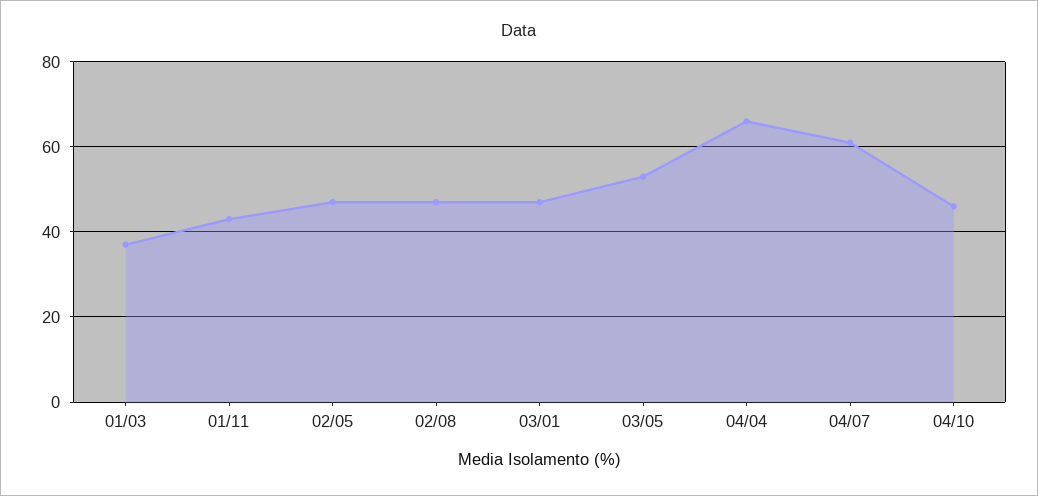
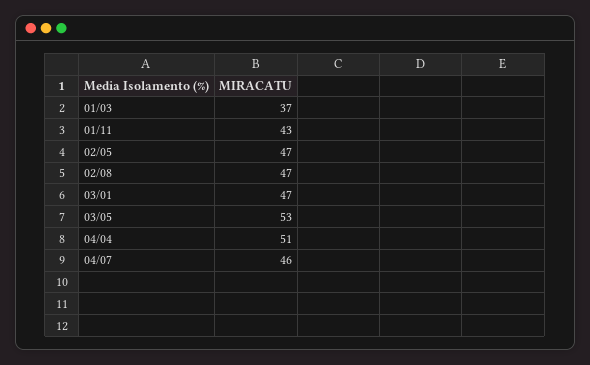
04/04: 65 -> 51
04/07: 60 -> 46
04/10: 45 -> none

